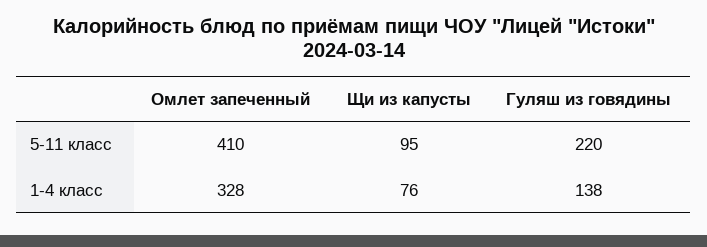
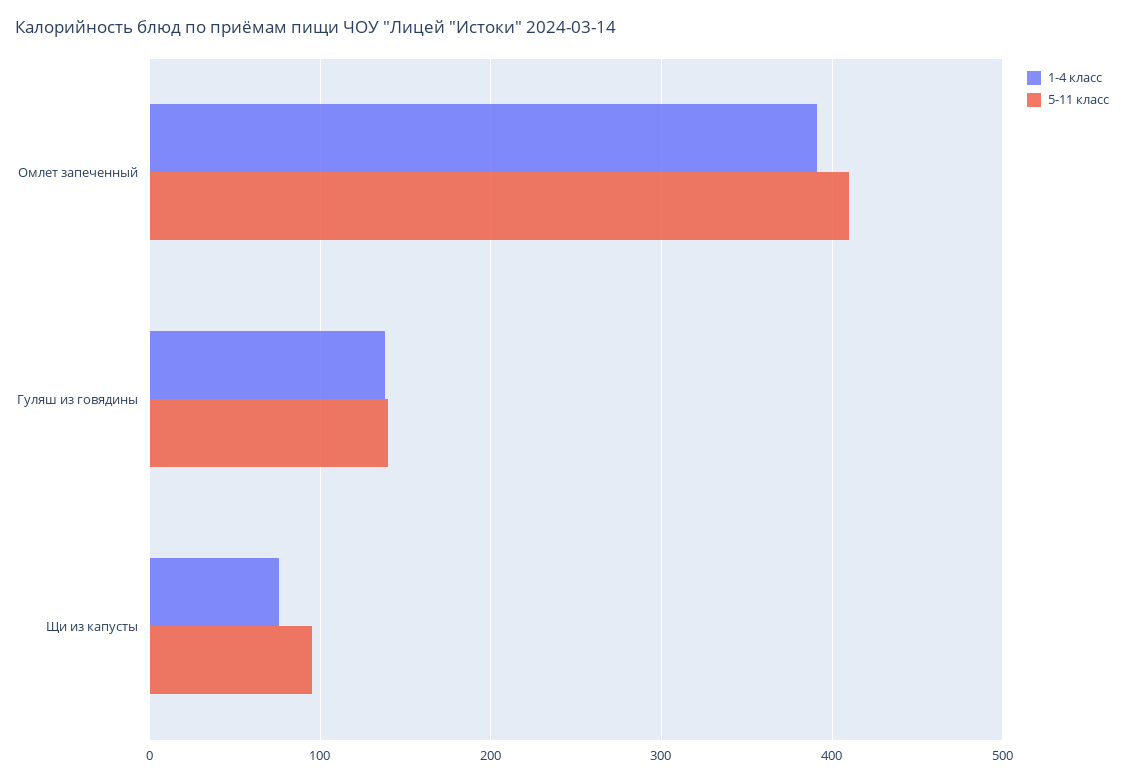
5-11 класс, Гуляш из говядины: 220 -> 140
1-4 класс, Омлет запеченный: 328 -> 390

